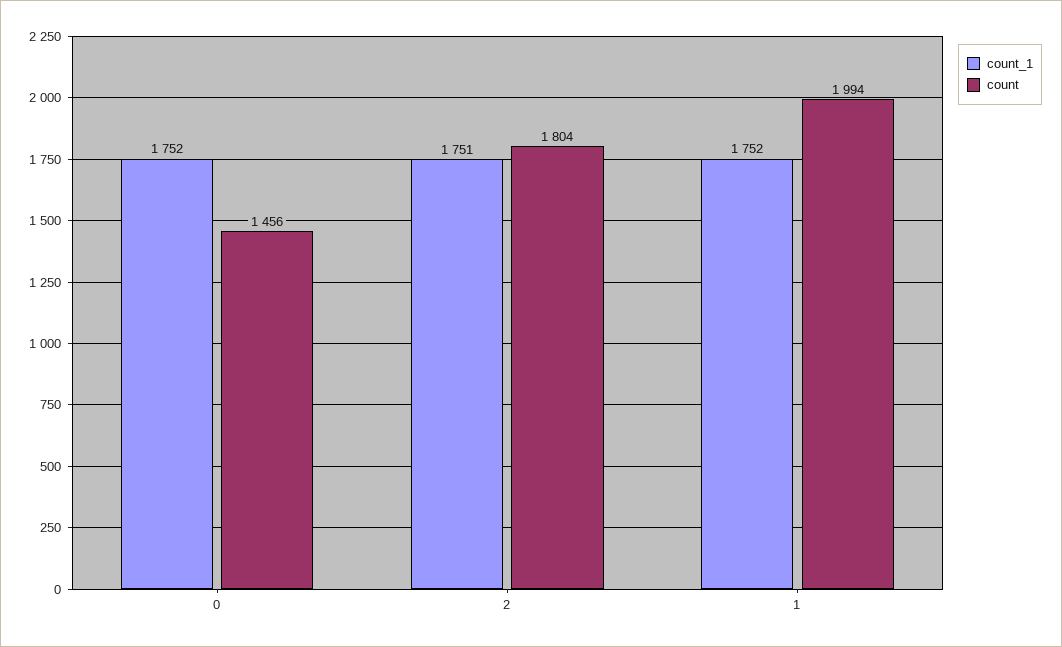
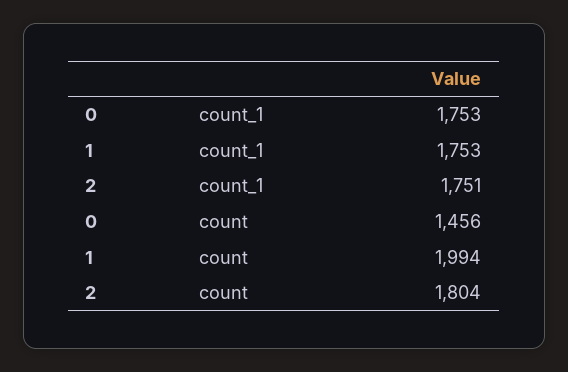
count_1, 0: 1752 -> 1753
count_1, 1: 1752 -> 1753

